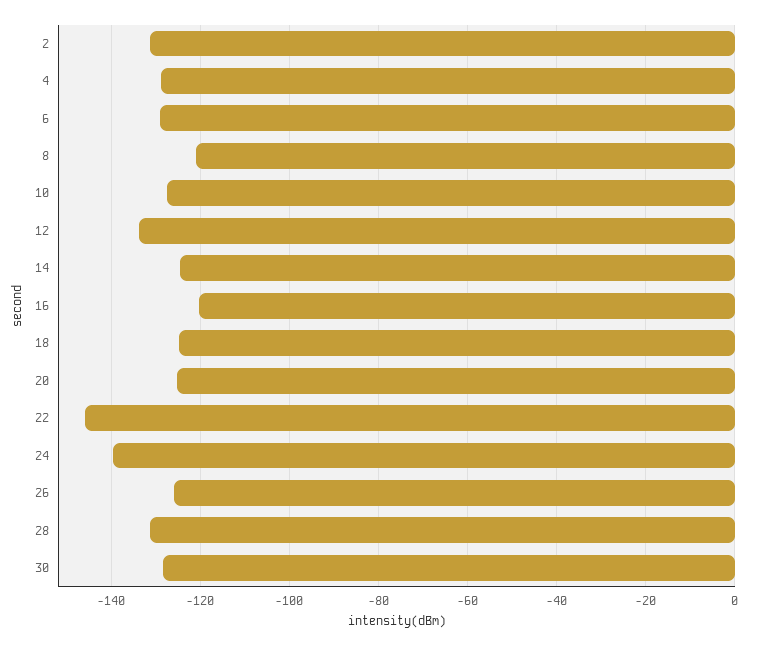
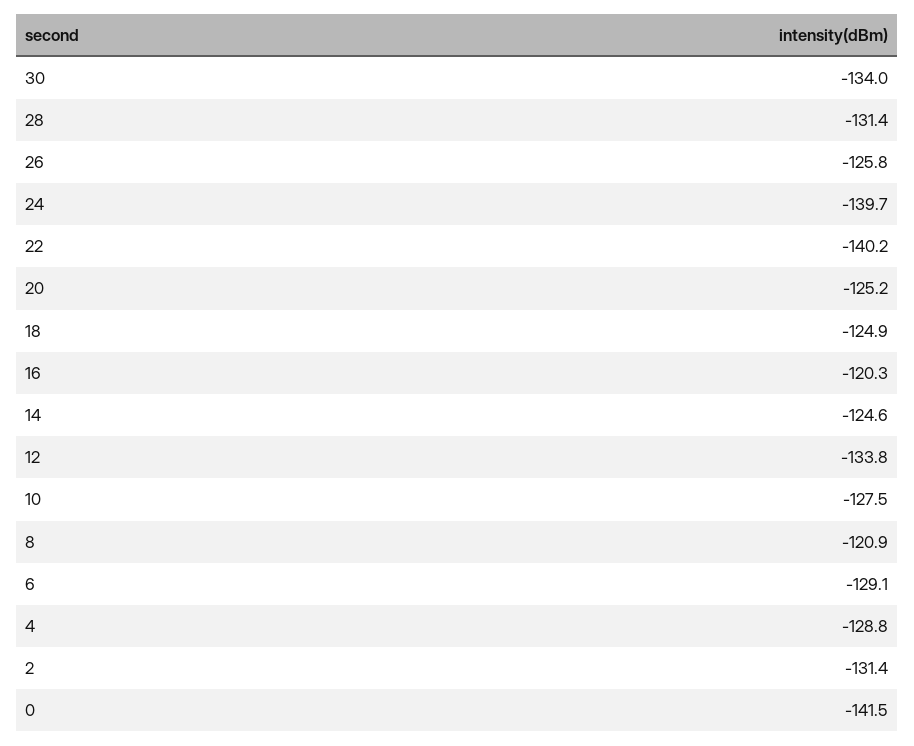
22: -146 -> -140.2
30: -128 -> -134
0: none -> -141.5

